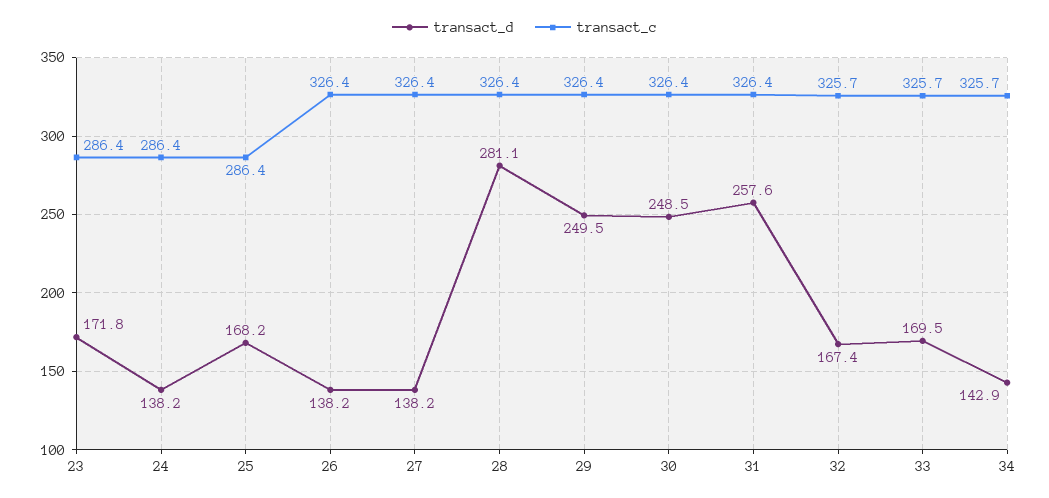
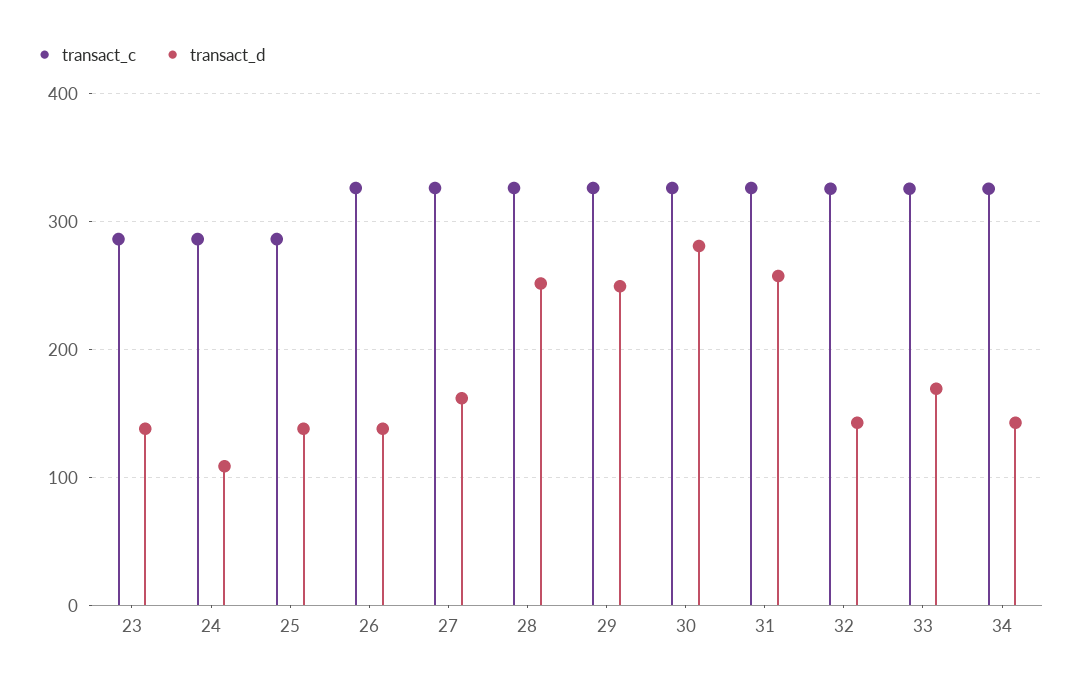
transact_d, 23: 171.8 -> 140
transact_d, 24: 138.2 -> 110
transact_d, 25: 168.2 -> 140
transact_d, 27: 138.2 -> 160
transact_d, 28: 281.1 -> 250
transact_d, 30: 248.5 -> 280
transact_d, 32: 167.4 -> 140

